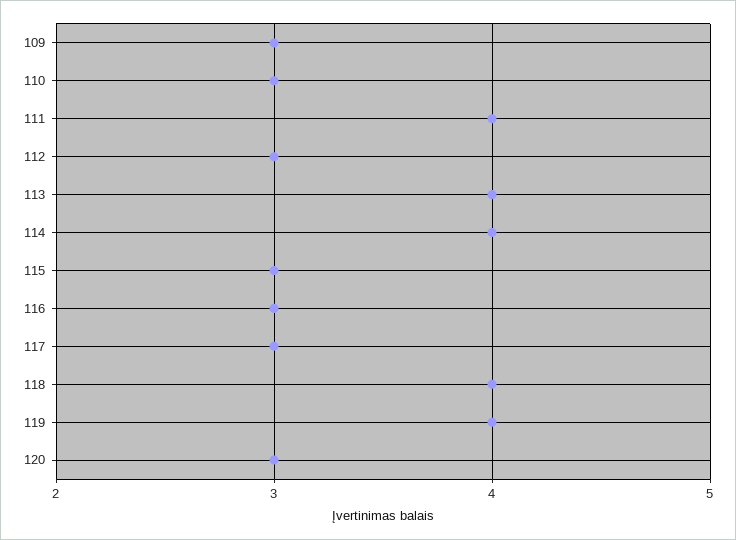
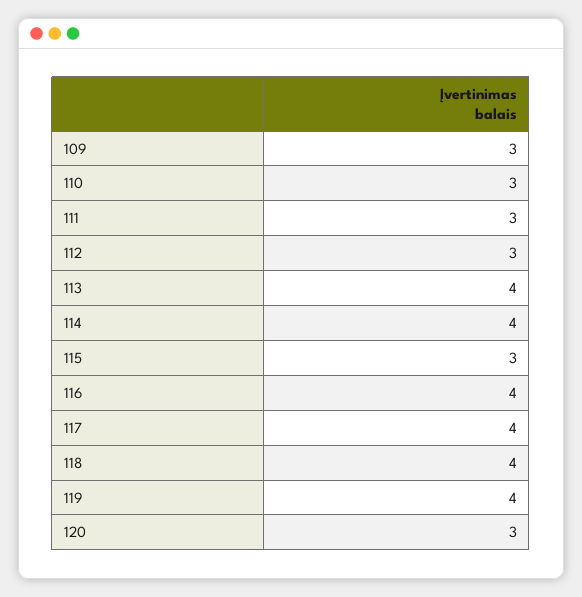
111: 4 -> 3
116: 3 -> 4
117: 3 -> 4

